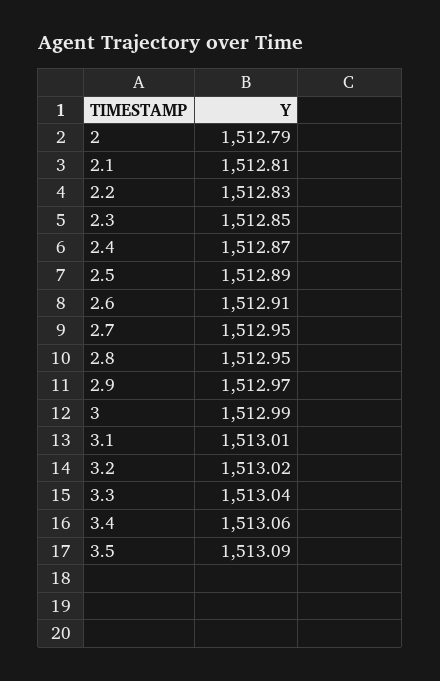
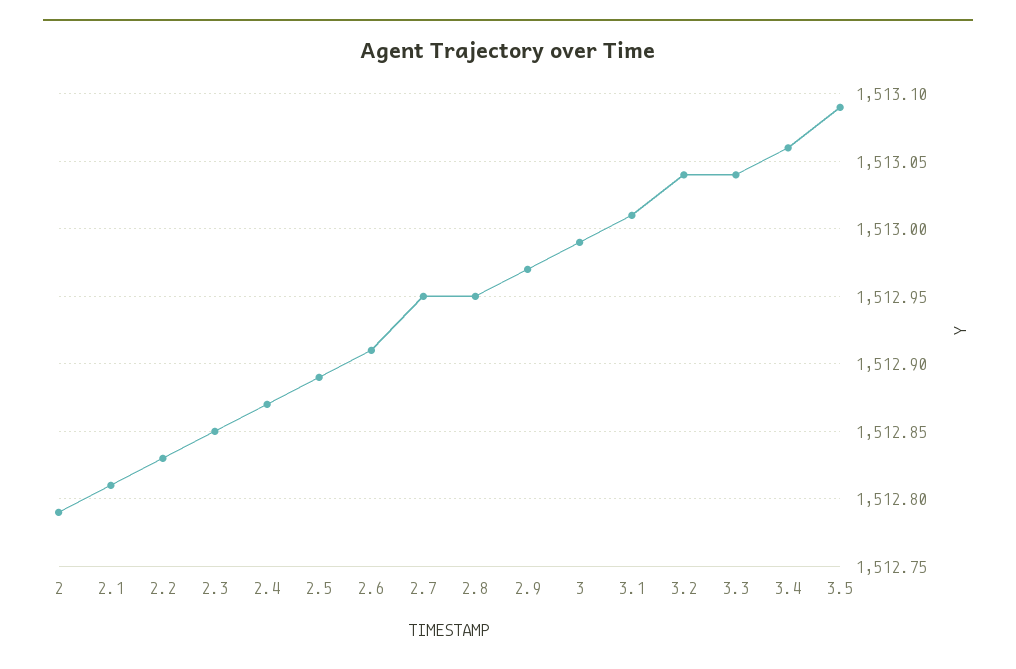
3.2: 1513.02 -> 1513.04

